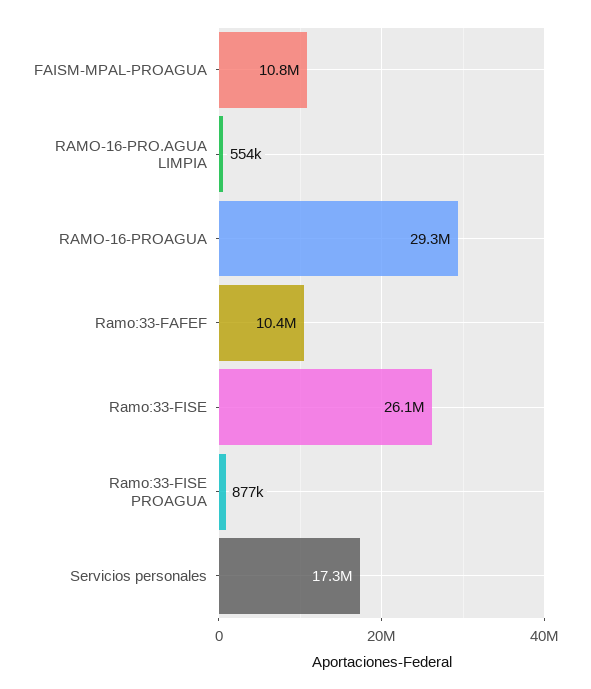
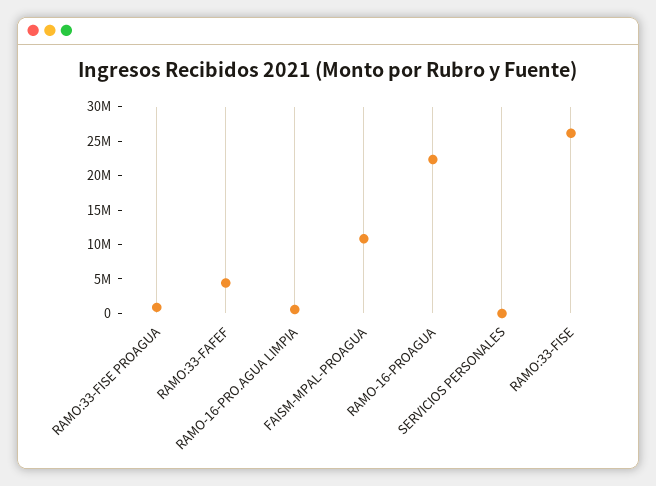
RAMO-16-PROAGUA: 29300000 -> 22500000
Ramo:33-FAFEF: 10400000 -> 5000000
Servicios personales: 17300000 -> 0

